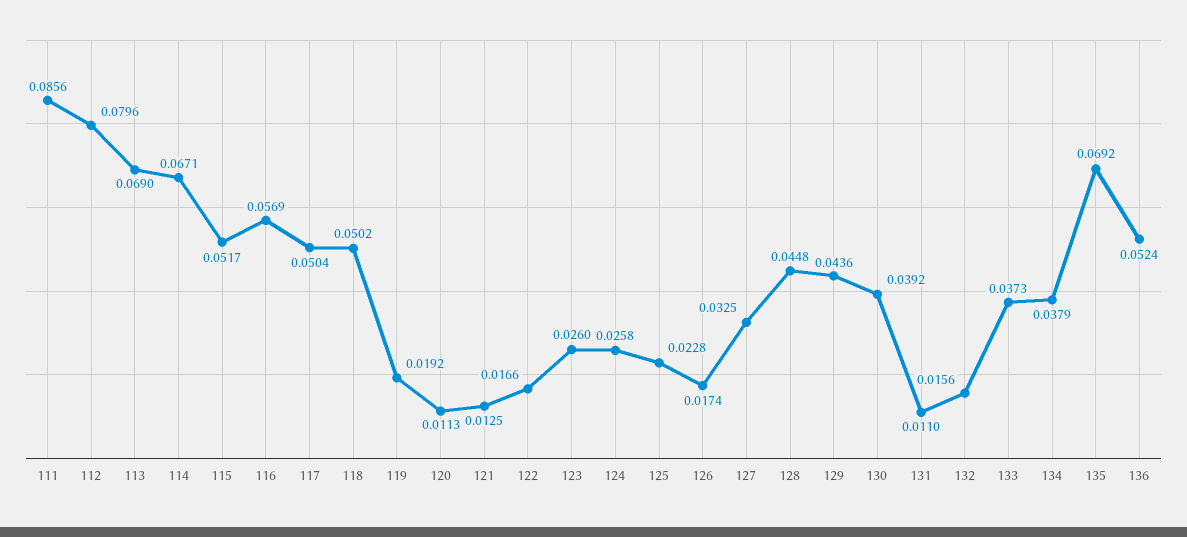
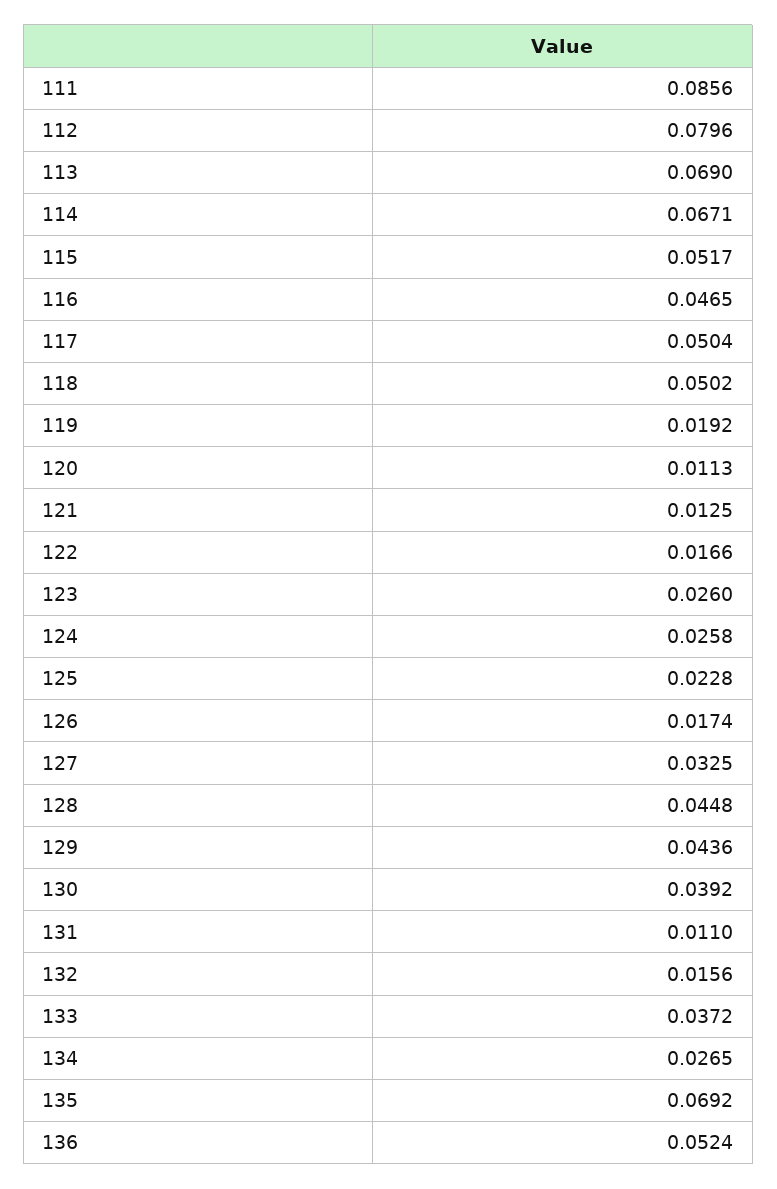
116: 0.0569 -> 0.0465
133: 0.0373 -> 0.0372
134: 0.0379 -> 0.0265

